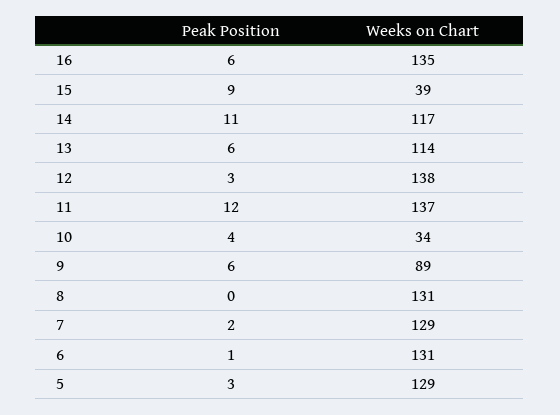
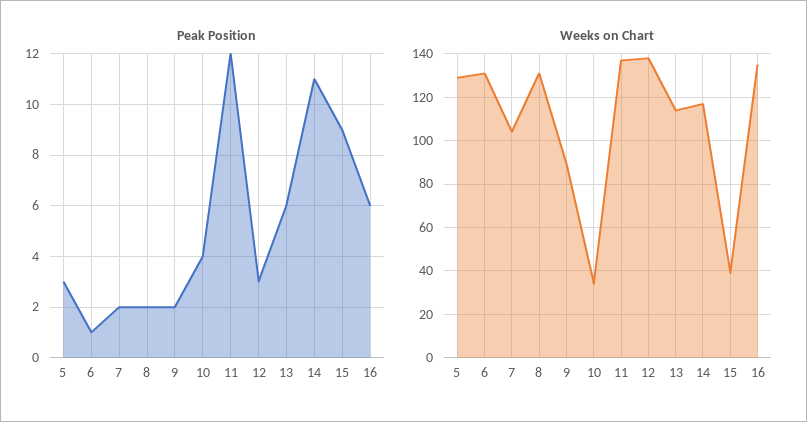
Peak Position, 9: 6 -> 2
Peak Position, 8: 0 -> 2
Weeks on Chart, 7: 129 -> 105

